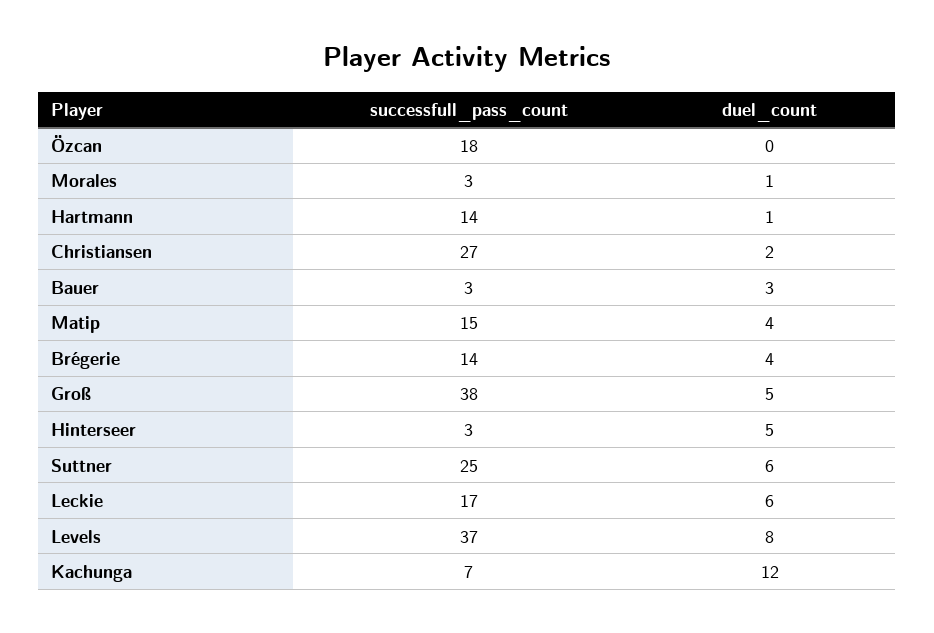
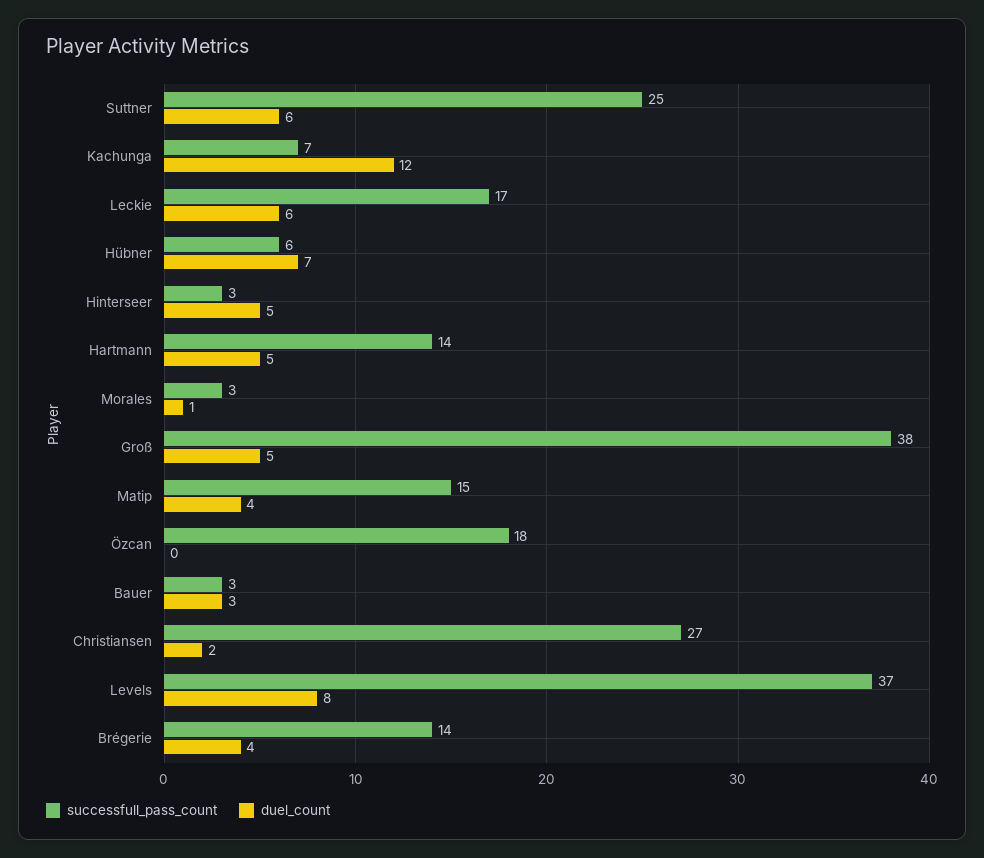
duel_count, Hartmann: 1 -> 5
successfull_pass_count, Hübner: none -> 6
duel_count, Hübner: none -> 7

